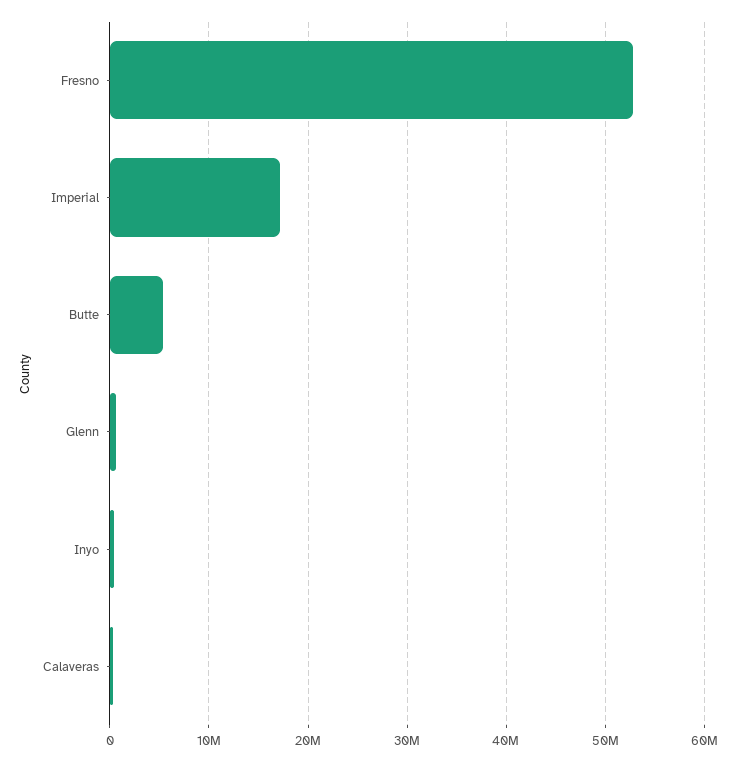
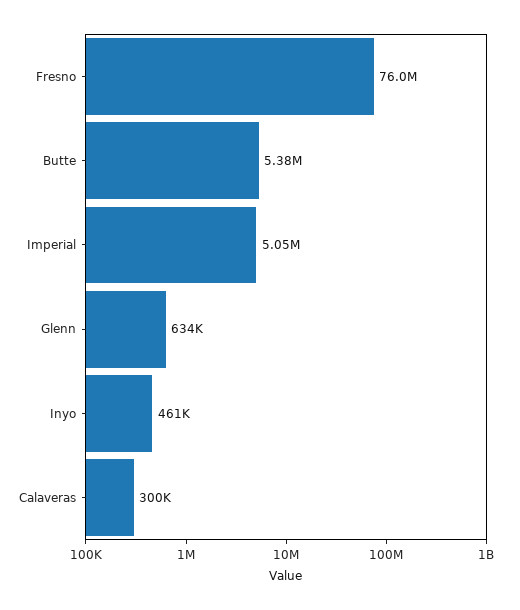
Fresno: 53000000 -> 76000000
Imperial: 17000000 -> 5050000

